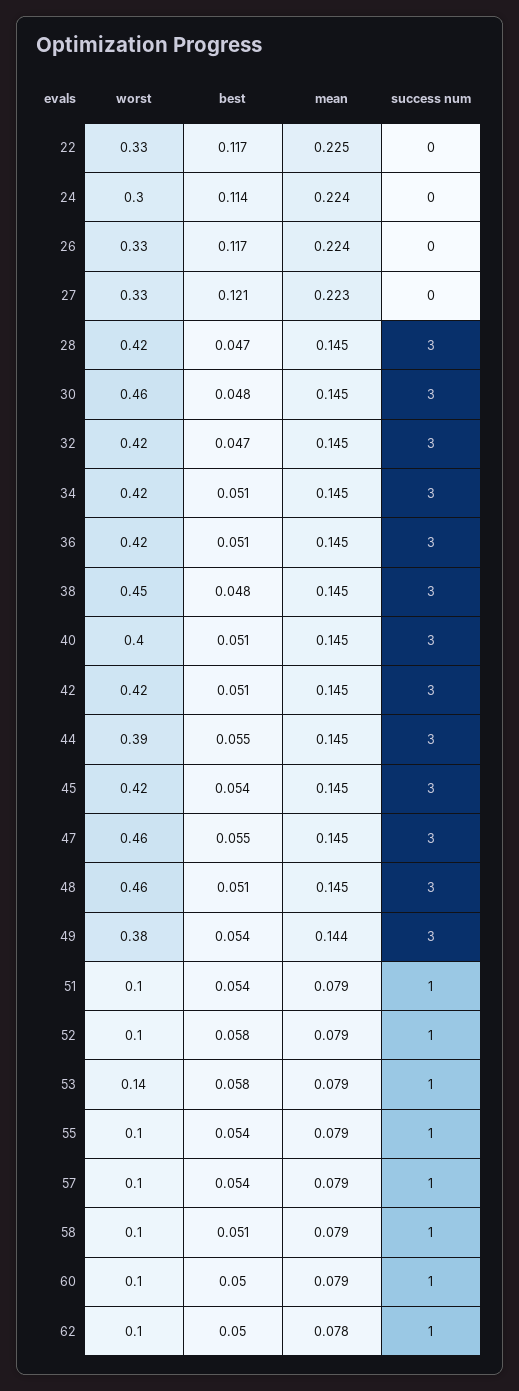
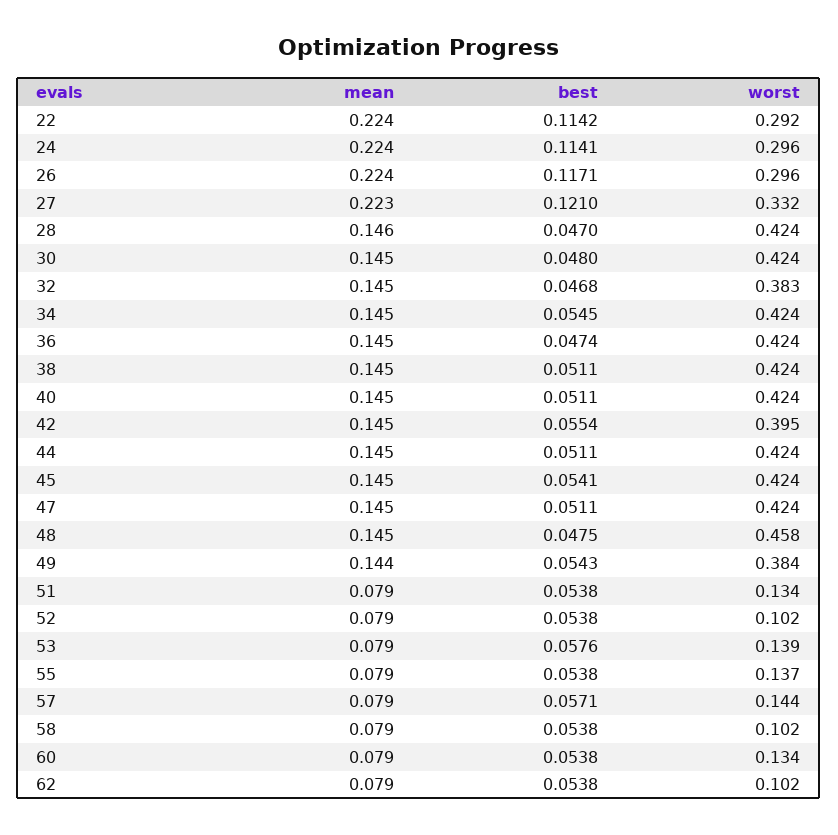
worst, 22: 0.33 -> 0.292
best, 22: 0.117 -> 0.1142
mean, 22: 0.225 -> 0.224
success num, 22: 0 -> none
success num, 24: 0 -> none
worst, 26: 0.33 -> 0.296
success num, 26: 0 -> none
success num, 27: 0 -> none
mean, 28: 0.145 -> 0.146
success num, 28: 3 -> none
worst, 30: 0.46 -> 0.424
success num, 30: 3 -> none
worst, 32: 0.42 -> 0.383
success num, 32: 3 -> none
best, 34: 0.051 -> 0.0545
success num, 34: 3 -> none
best, 36: 0.051 -> 0.0474
success num, 36: 3 -> none
worst, 38: 0.45 -> 0.424
best, 38: 0.048 -> 0.0511
success num, 38: 3 -> none
worst, 40: 0.4 -> 0.424
success num, 40: 3 -> none
worst, 42: 0.42 -> 0.395
best, 42: 0.051 -> 0.0554
success num, 42: 3 -> none
worst, 44: 0.39 -> 0.424
best, 44: 0.055 -> 0.0511
success num, 44: 3 -> none
success num, 45: 3 -> none
worst, 47: 0.46 -> 0.424
best, 47: 0.055 -> 0.0511
success num, 47: 3 -> none
best, 48: 0.051 -> 0.0475
success num, 48: 3 -> none
success num, 49: 3 -> none
worst, 51: 0.1 -> 0.134
success num, 51: 1 -> none
best, 52: 0.058 -> 0.0538
success num, 52: 1 -> none
success num, 53: 1 -> none
worst, 55: 0.1 -> 0.137
success num, 55: 1 -> none
worst, 57: 0.1 -> 0.144
best, 57: 0.054 -> 0.0571
success num, 57: 1 -> none
best, 58: 0.051 -> 0.0538
success num, 58: 1 -> none
worst, 60: 0.1 -> 0.134
best, 60: 0.05 -> 0.0538
success num, 60: 1 -> none
best, 62: 0.05 -> 0.0538
mean, 62: 0.078 -> 0.079
success num, 62: 1 -> none

